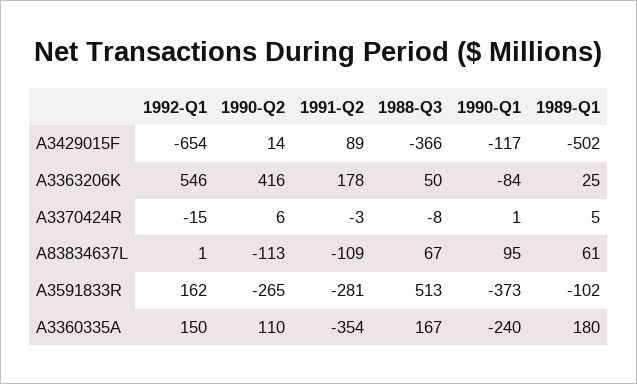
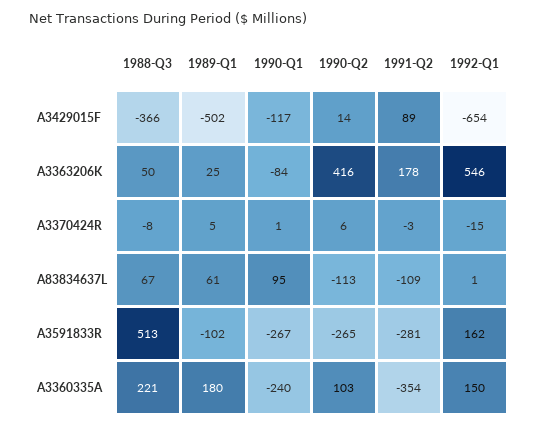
1990-Q1, A3591833R: -373 -> -267
1990-Q2, A3360335A: 110 -> 103
1988-Q3, A3360335A: 167 -> 221

